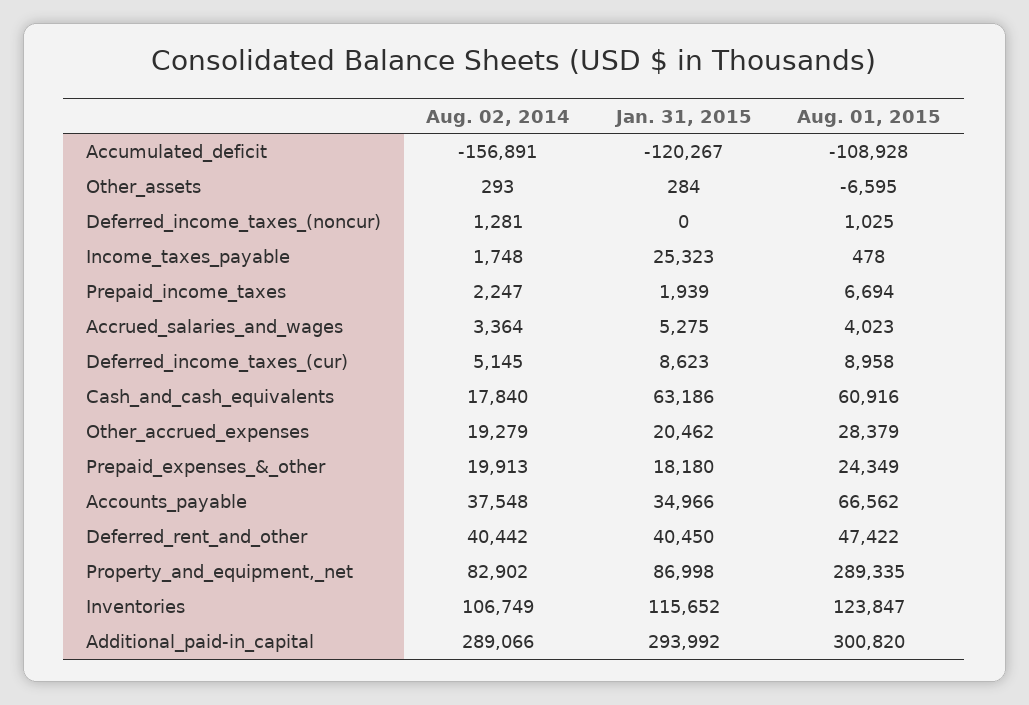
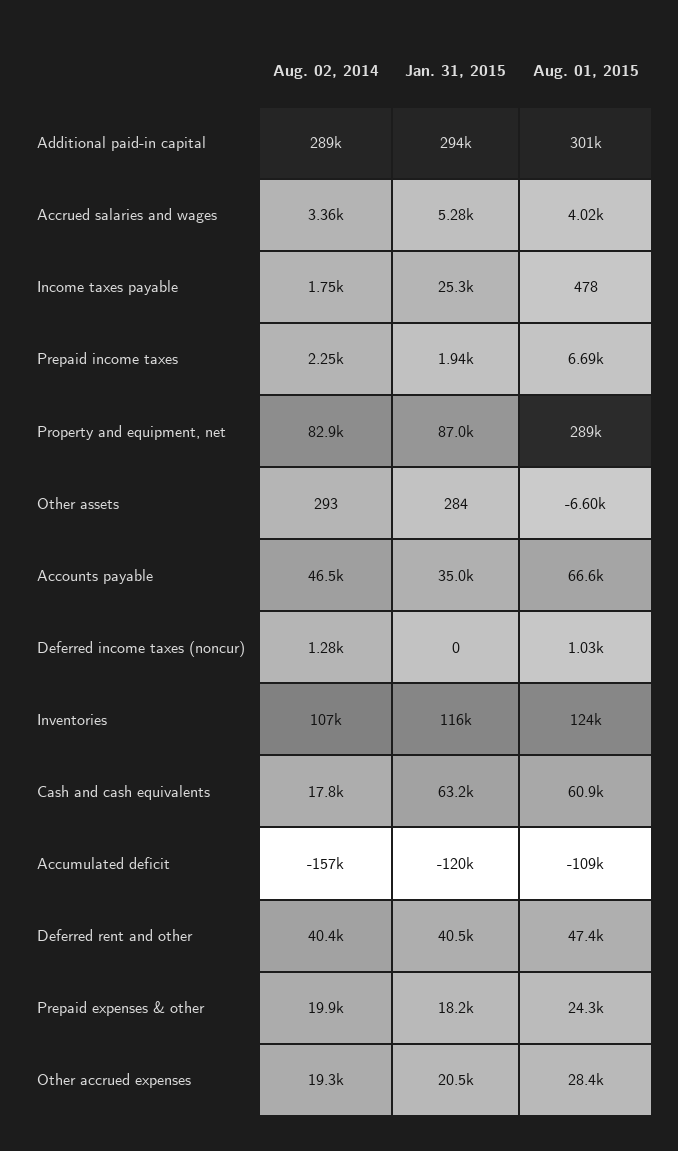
Aug. 02, 2014, Deferred_income_taxes_(cur): 5145 -> none
Jan. 31, 2015, Deferred_income_taxes_(cur): 8623 -> none
Aug. 01, 2015, Deferred_income_taxes_(cur): 8958 -> none
Aug. 02, 2014, Accounts_payable: 37548 -> 46500

